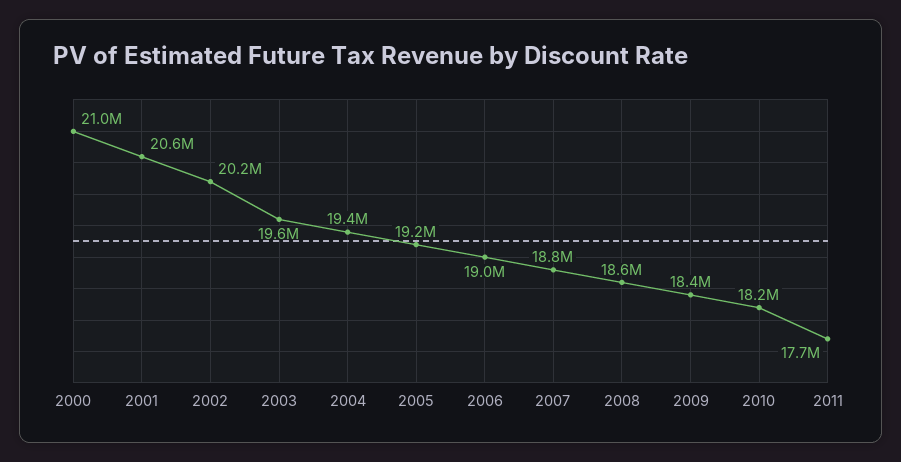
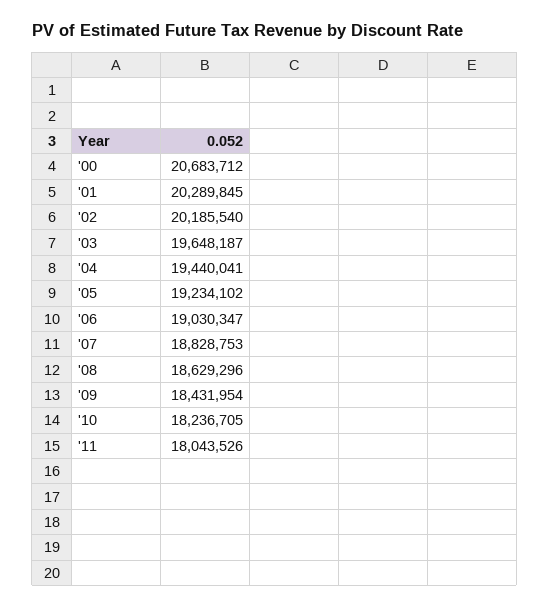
2000: 21000000 -> 20683712
2001: 20600000 -> 20289845
2011: 17700000 -> 18043526

